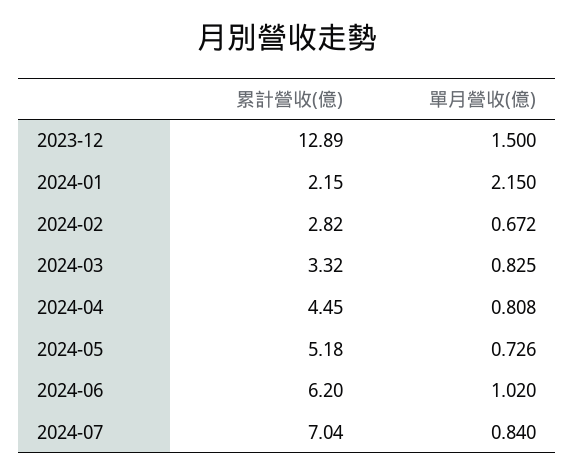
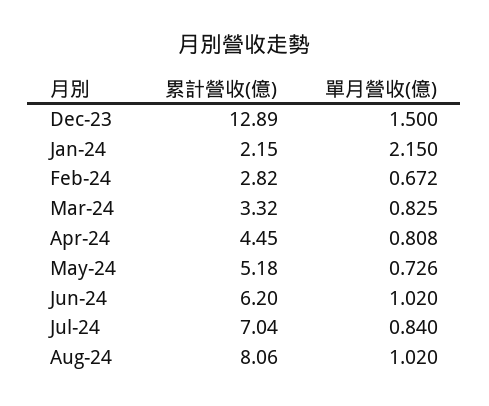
累計營收(億), Aug-24: none -> 8.06
單月營收(億), Aug-24: none -> 1.02

